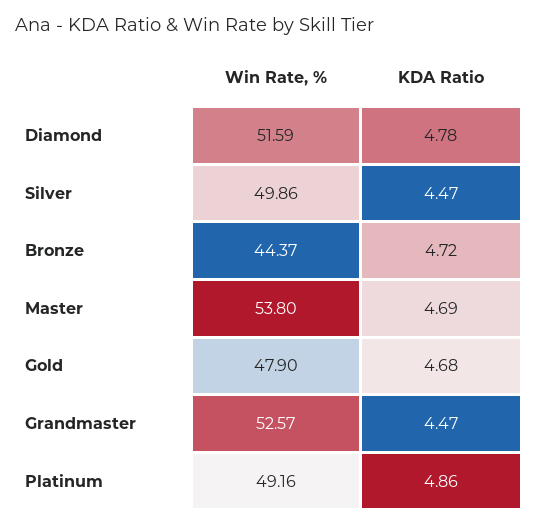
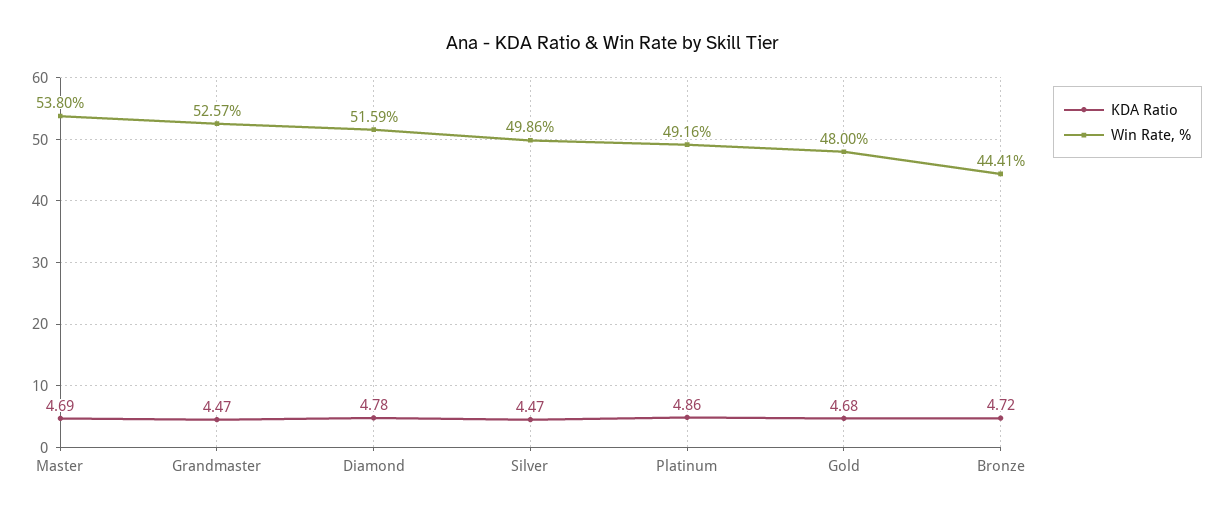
Win Rate, %, Bronze: 44.37 -> 44.41
Win Rate, %, Gold: 47.9 -> 48

